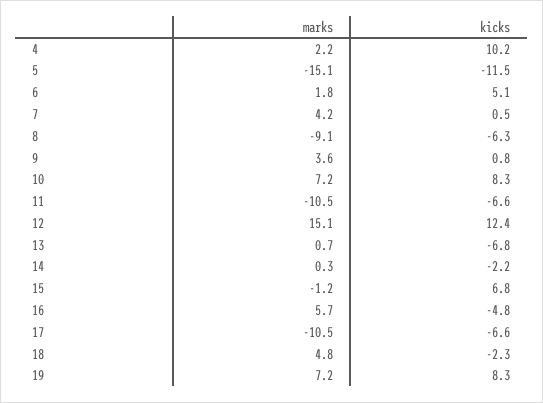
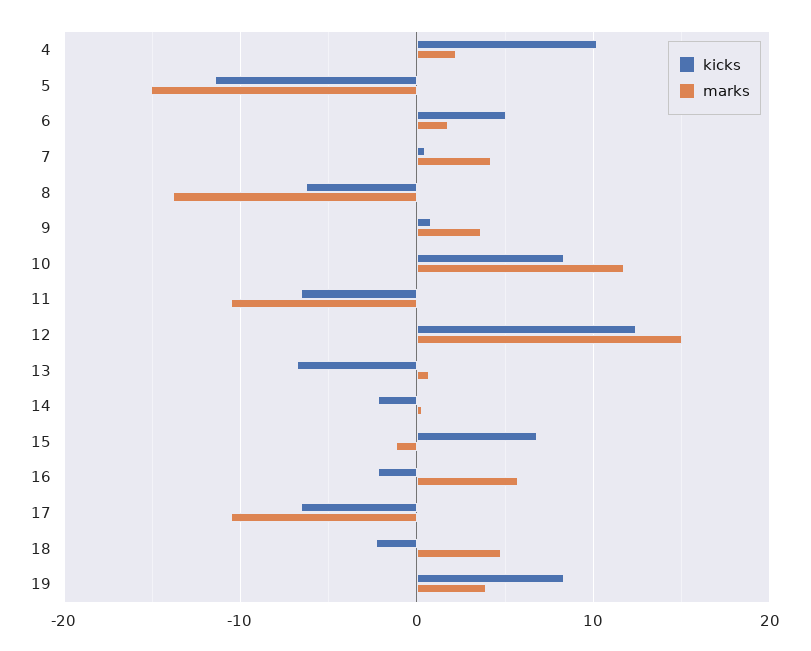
marks, 8: -9.1 -> -14
marks, 10: 7.2 -> 12
kicks, 16: -4.8 -> -2
marks, 19: 7.2 -> 4

